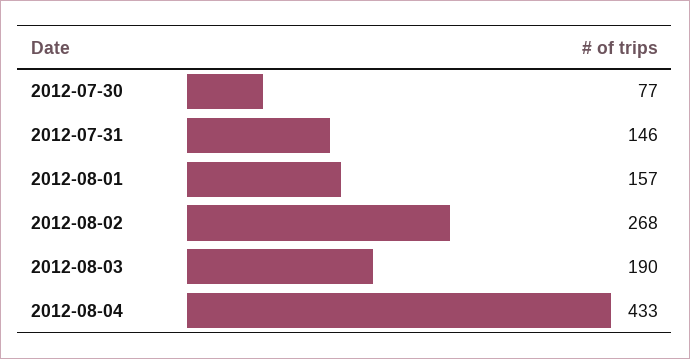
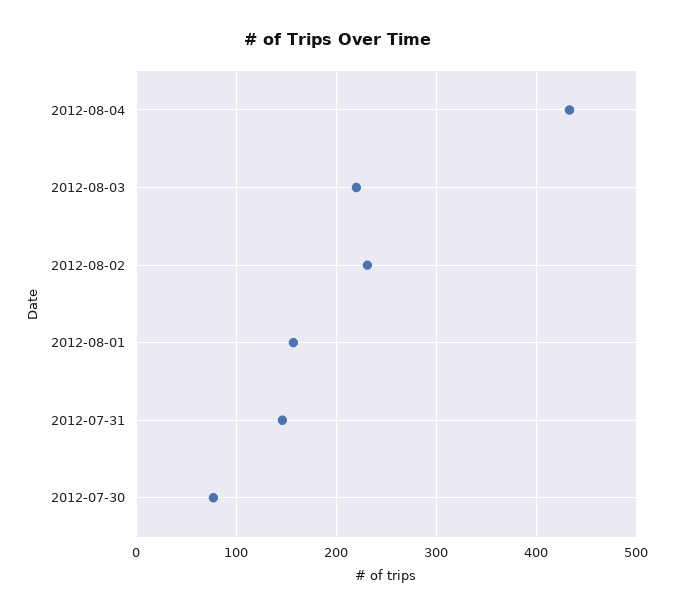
2012-08-02: 268 -> 230
2012-08-03: 190 -> 220

